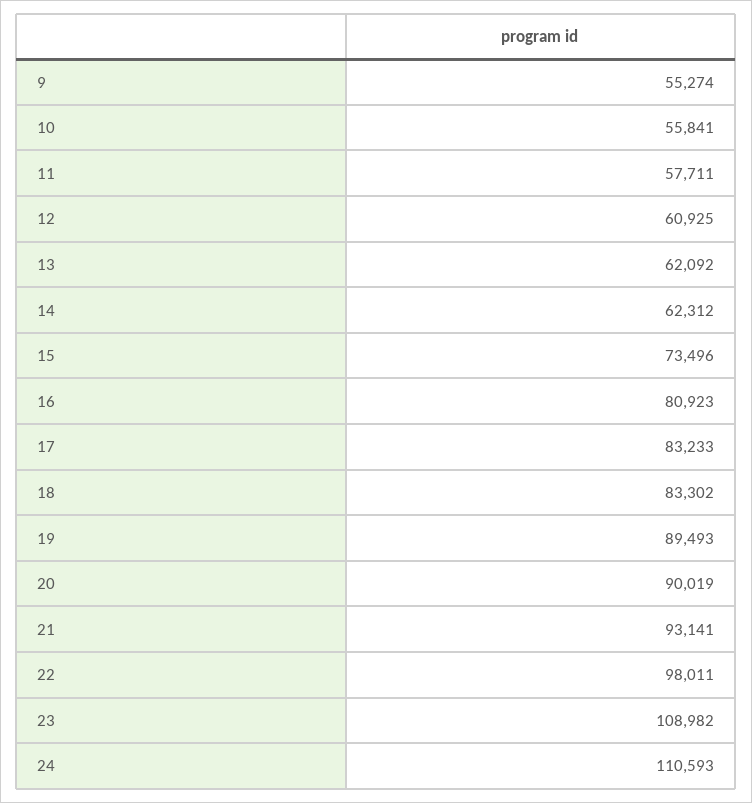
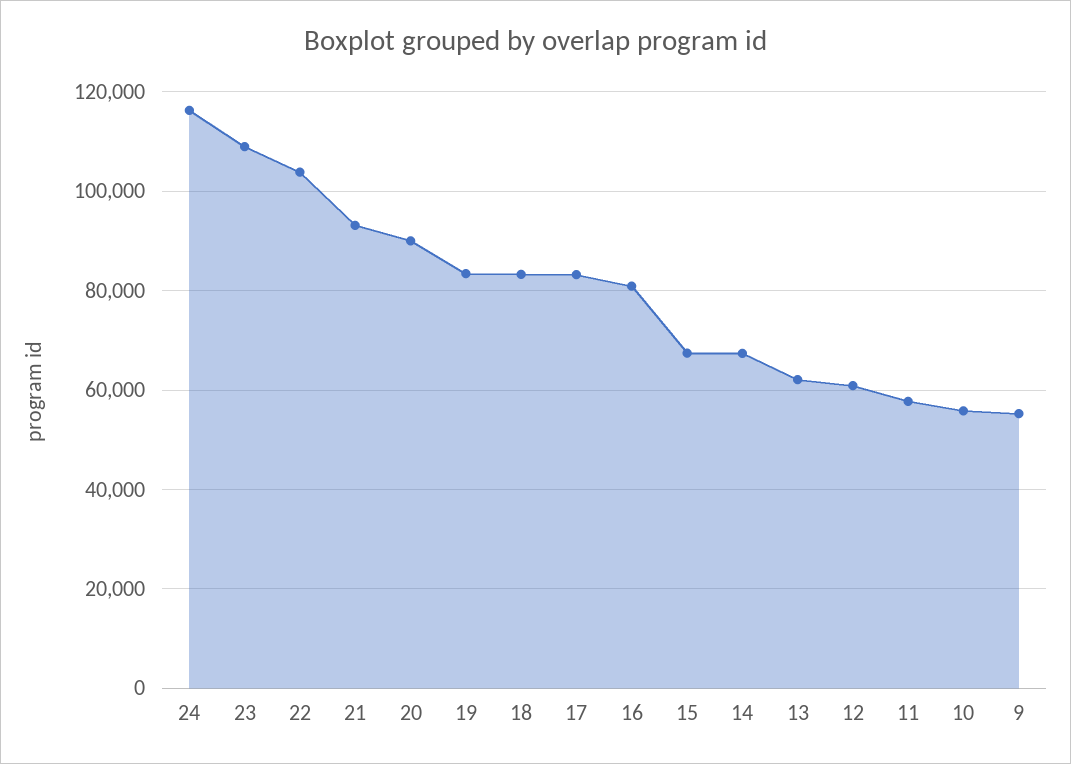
14: 62312 -> 68000
15: 73496 -> 68000
19: 89493 -> 84000
22: 98011 -> 104000
24: 110593 -> 116000

